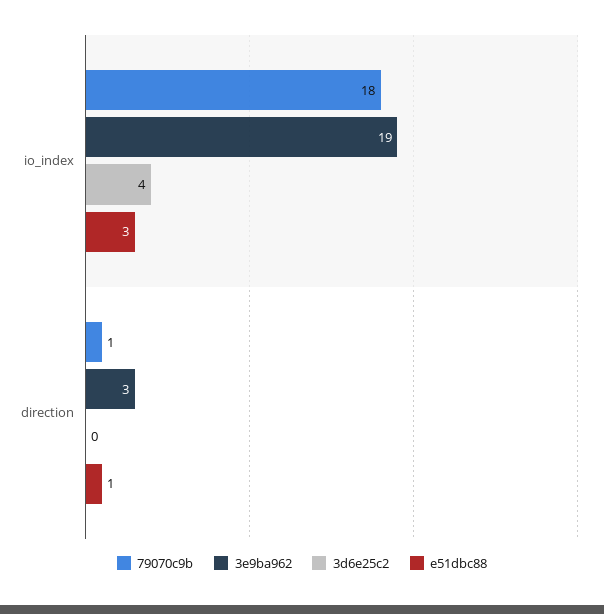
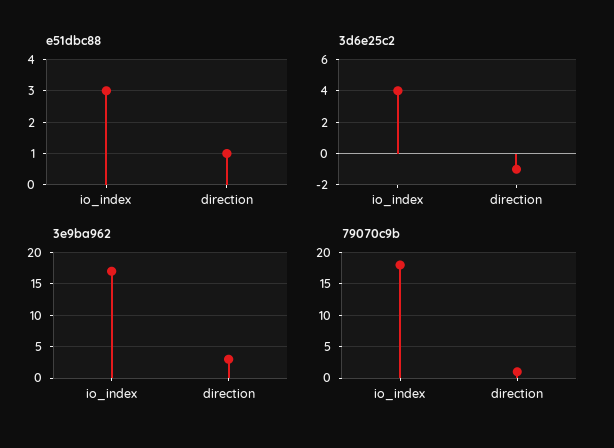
3e9ba962, io_index: 19 -> 17
3d6e25c2, direction: 0 -> -1

